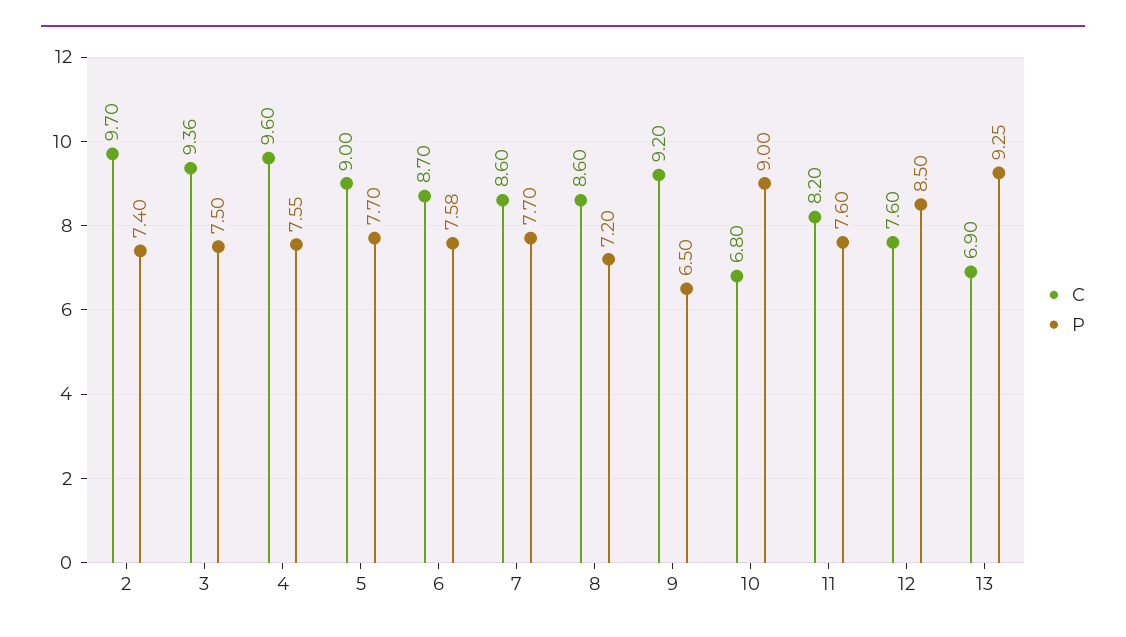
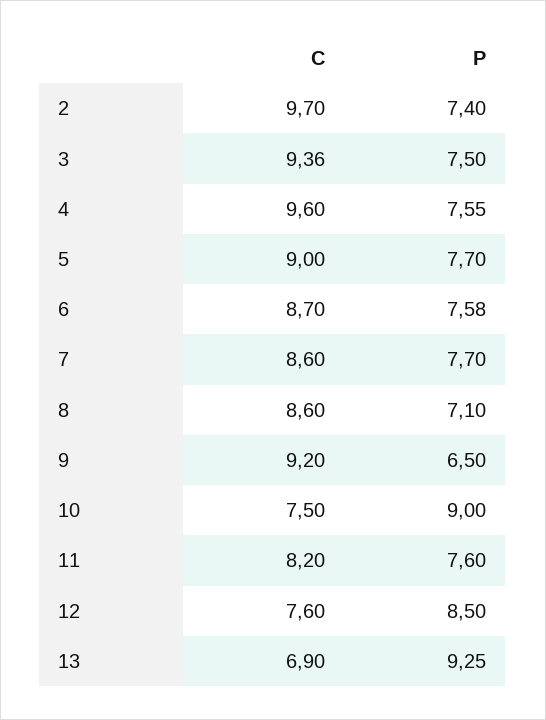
P, 8: 7.2 -> 7.1
C, 10: 6.8 -> 7.5

